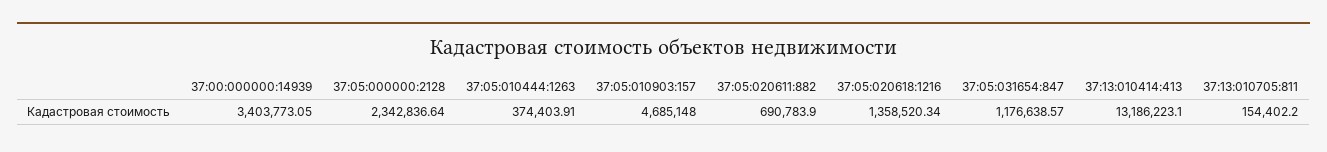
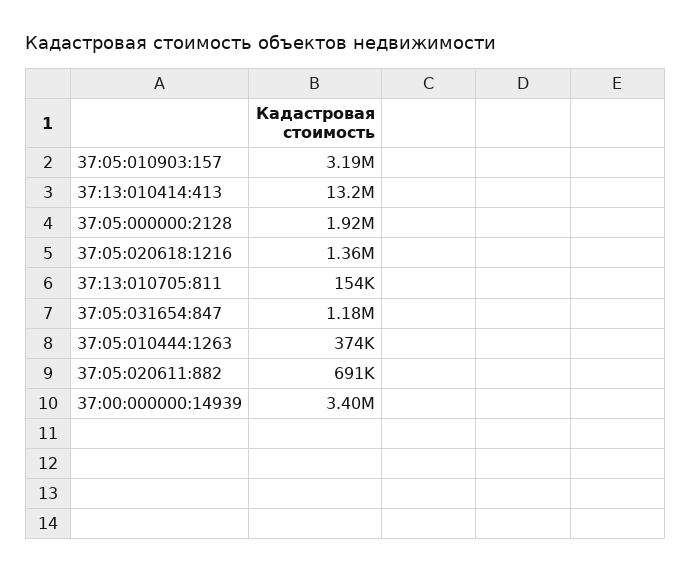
37:05:000000:2128: 2342836.64 -> 1920000
37:05:010903:157: 4685148 -> 3190000

